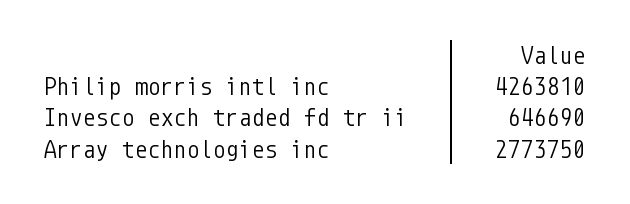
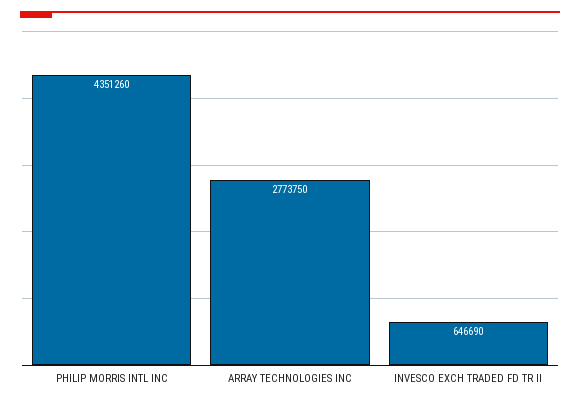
Philip morris intl inc: 4263810 -> 4351260

